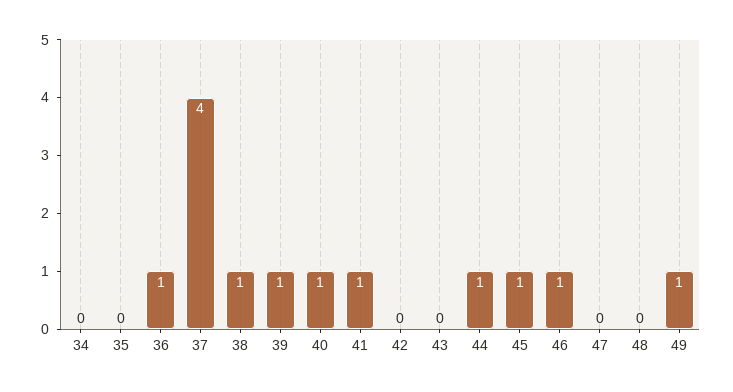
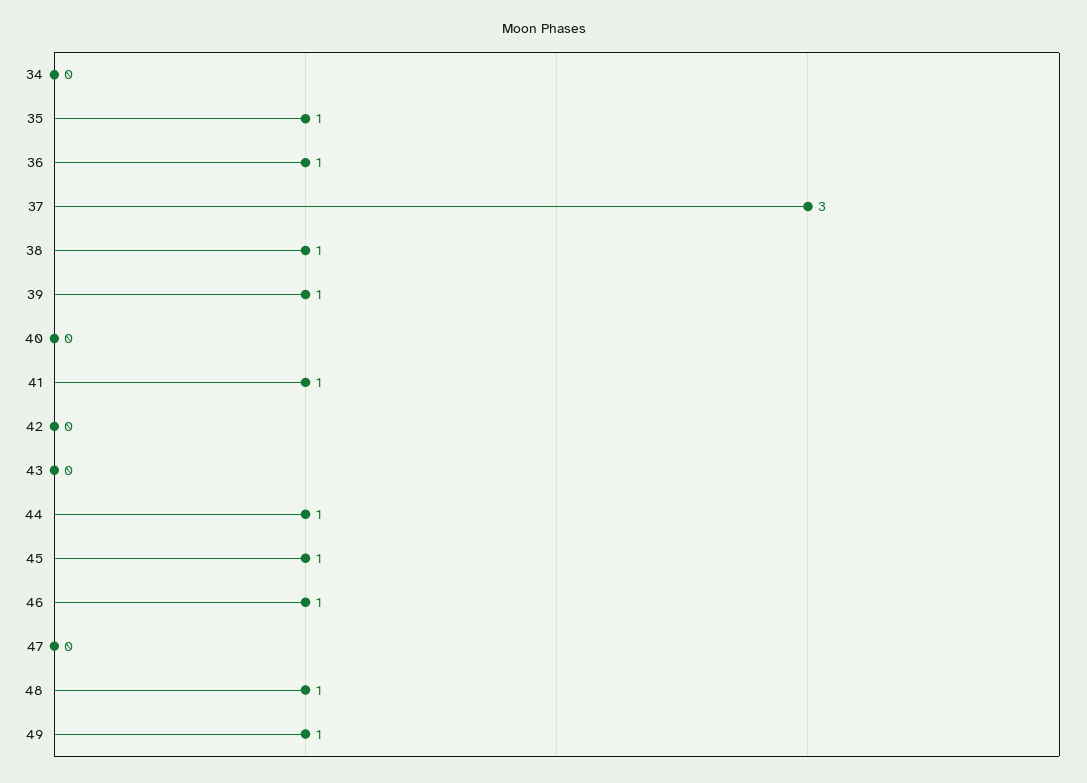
35: 0 -> 1
37: 4 -> 3
40: 1 -> 0
48: 0 -> 1

